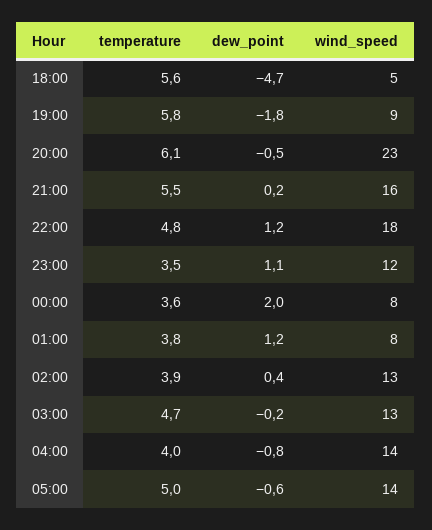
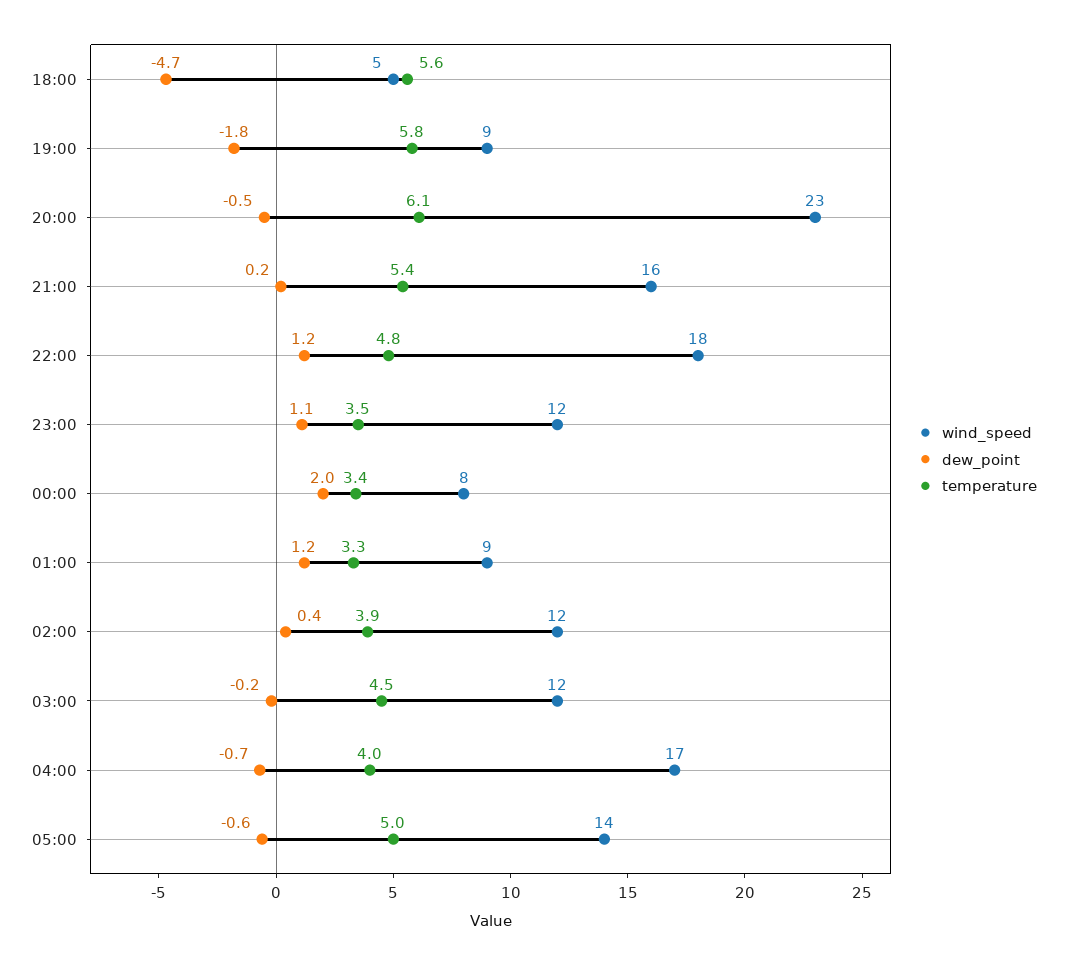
temperature, 21:00: 5.5 -> 5.4
temperature, 00:00: 3.6 -> 3.4
temperature, 01:00: 3.8 -> 3.3
wind_speed, 01:00: 8 -> 9
wind_speed, 02:00: 13 -> 12
temperature, 03:00: 4.7 -> 4.5
wind_speed, 03:00: 13 -> 12
dew_point, 04:00: -0.8 -> -0.7
wind_speed, 04:00: 14 -> 17

